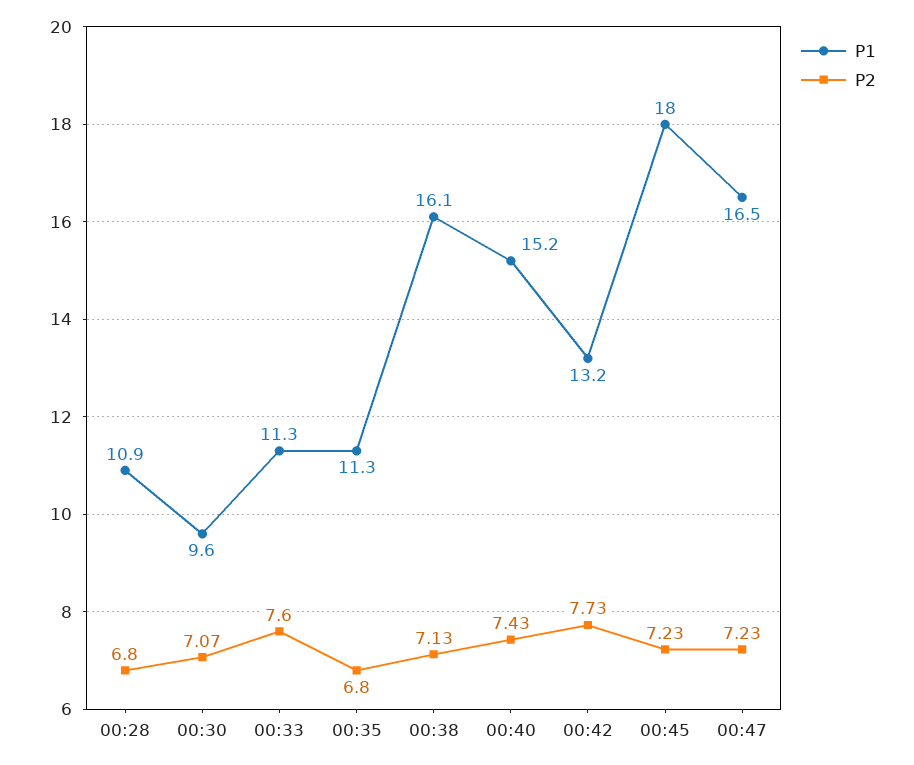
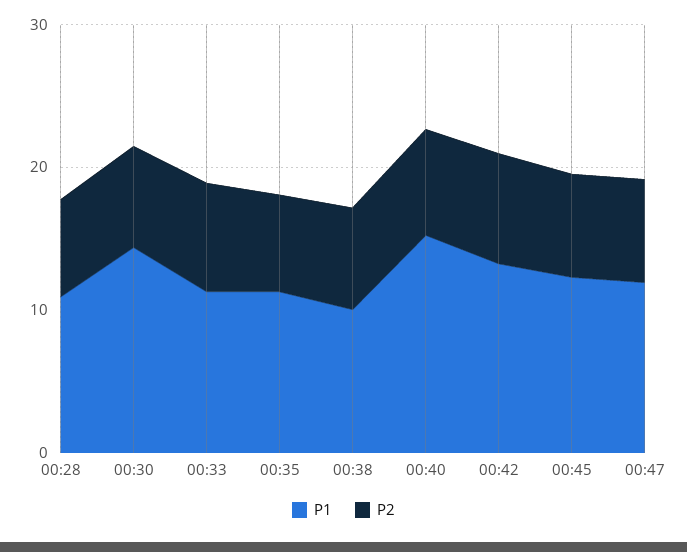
P1, 00:30: 9.6 -> 14
P1, 00:38: 16.1 -> 10
P1, 00:45: 18 -> 12
P1, 00:47: 16.5 -> 12

